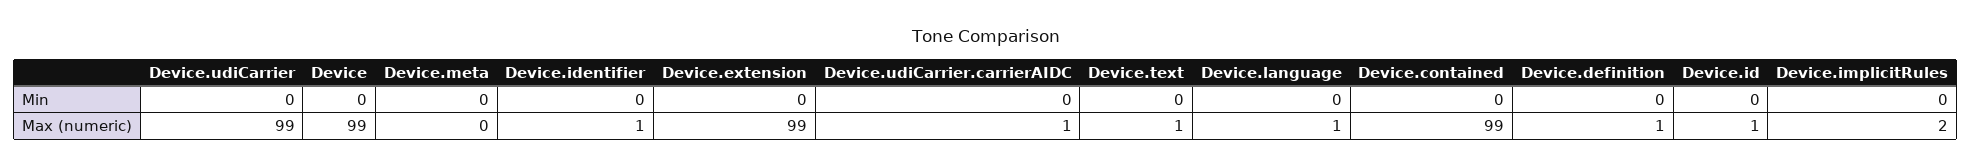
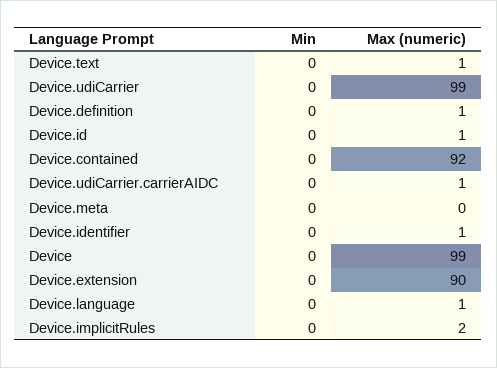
Device.extension, Max (numeric): 99 -> 90
Device.contained, Max (numeric): 99 -> 92

